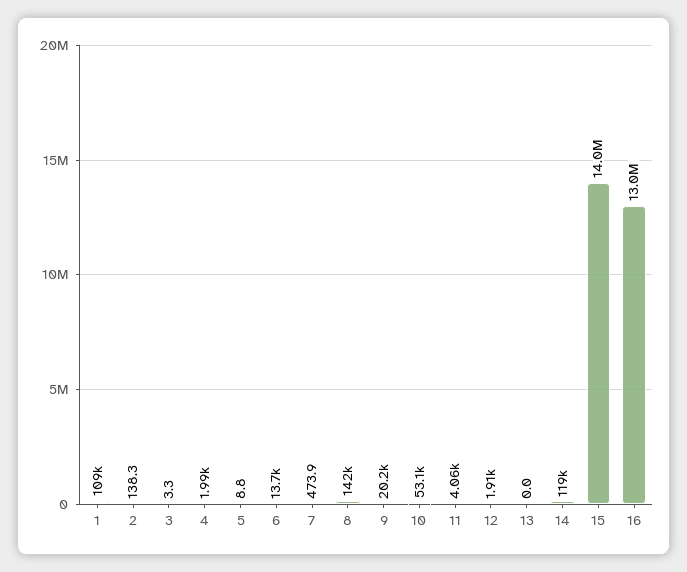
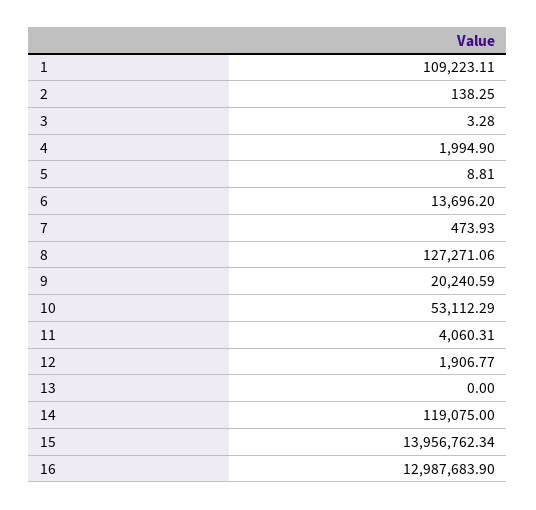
8: 142000 -> 127271.06

